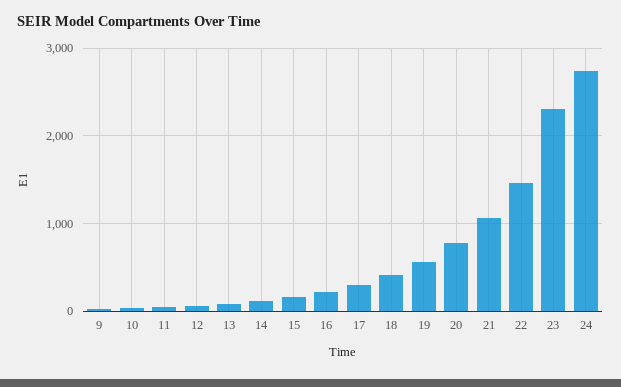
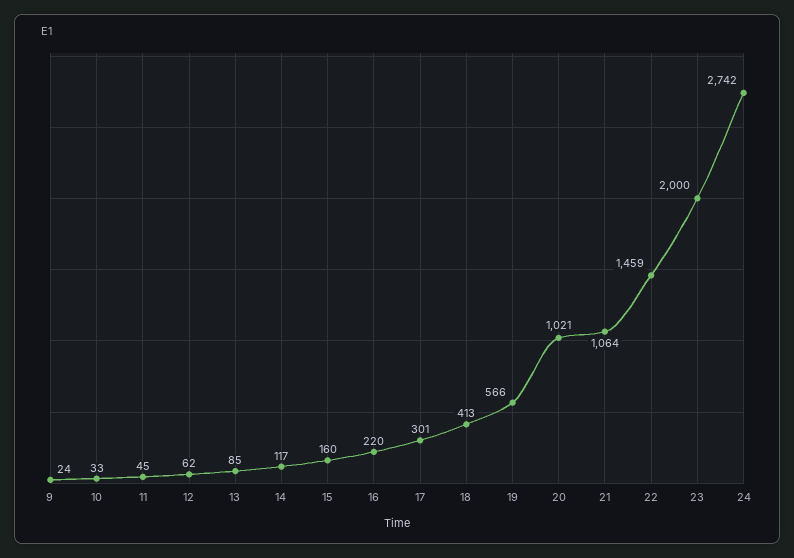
20: 800 -> 1021
23: 2300 -> 2000

